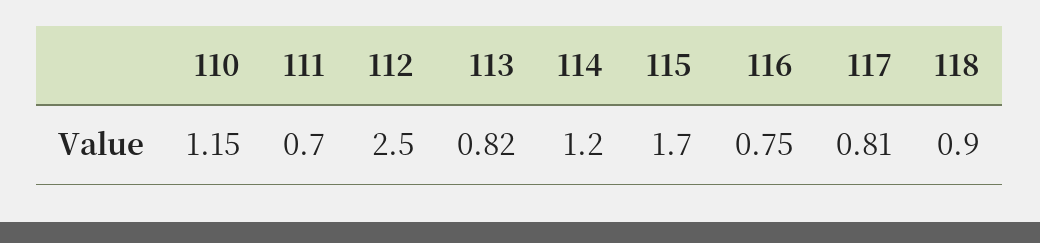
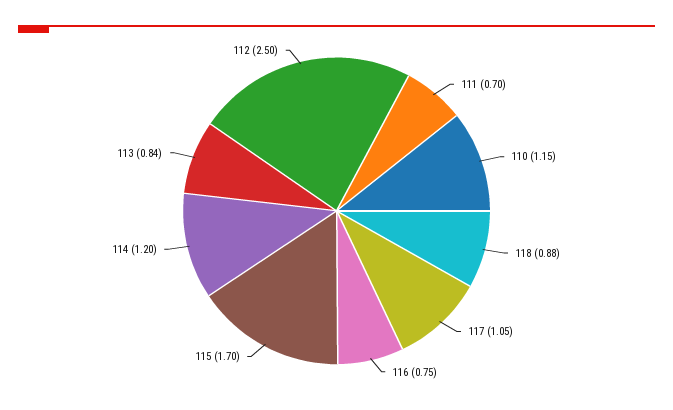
113: 0.82 -> 0.84
117: 0.81 -> 1.05
118: 0.9 -> 0.88

